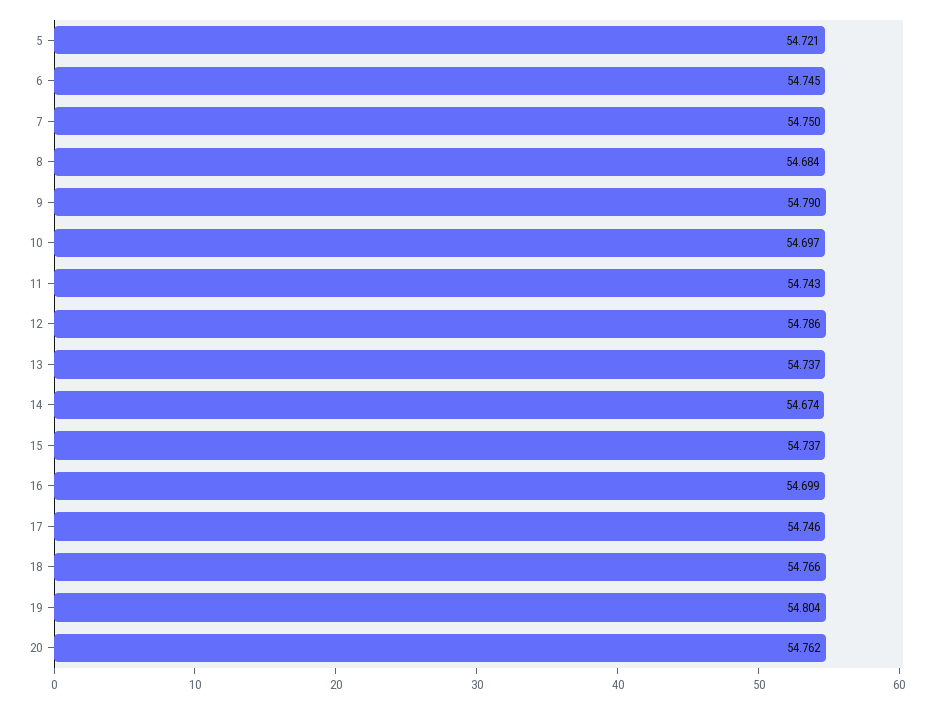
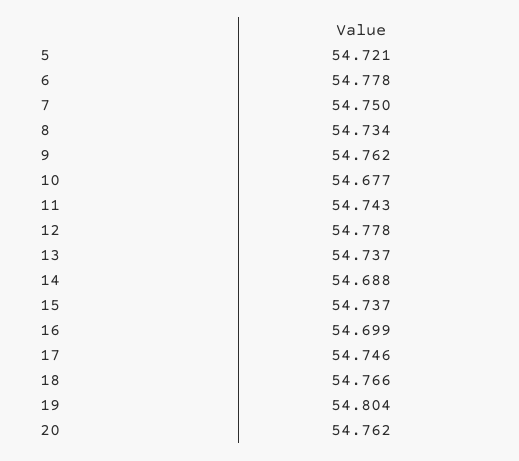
6: 54.745 -> 54.778
8: 54.684 -> 54.734
9: 54.79 -> 54.762
10: 54.697 -> 54.677
12: 54.786 -> 54.778
14: 54.674 -> 54.688

